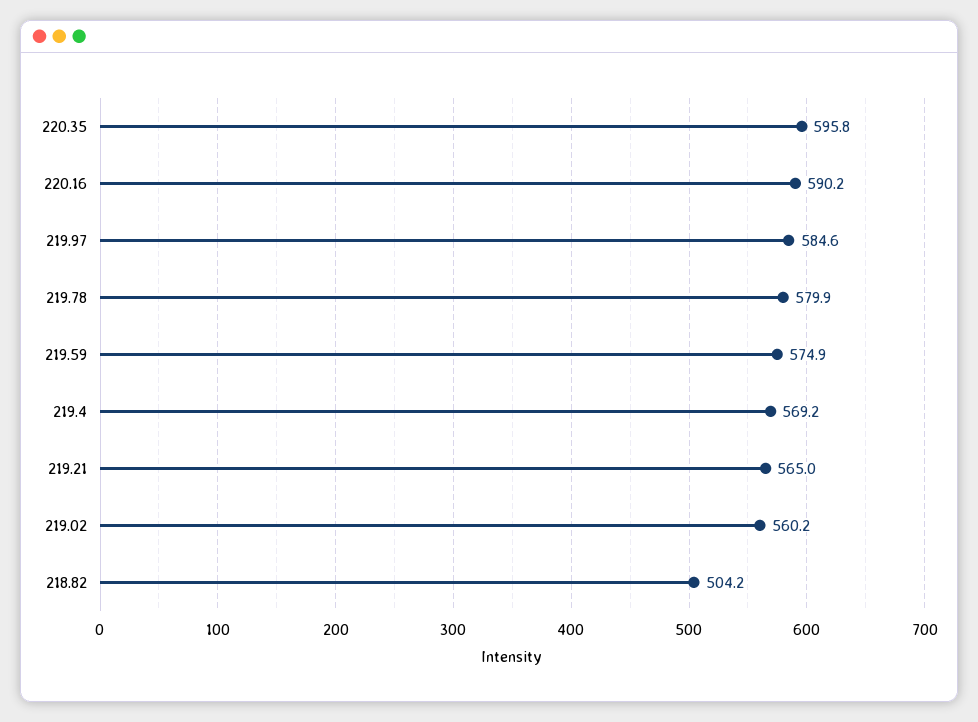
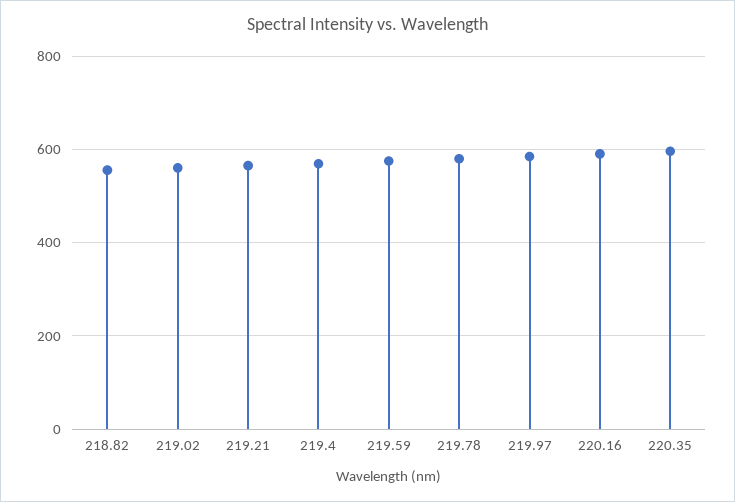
218.82: 504.2 -> 560

